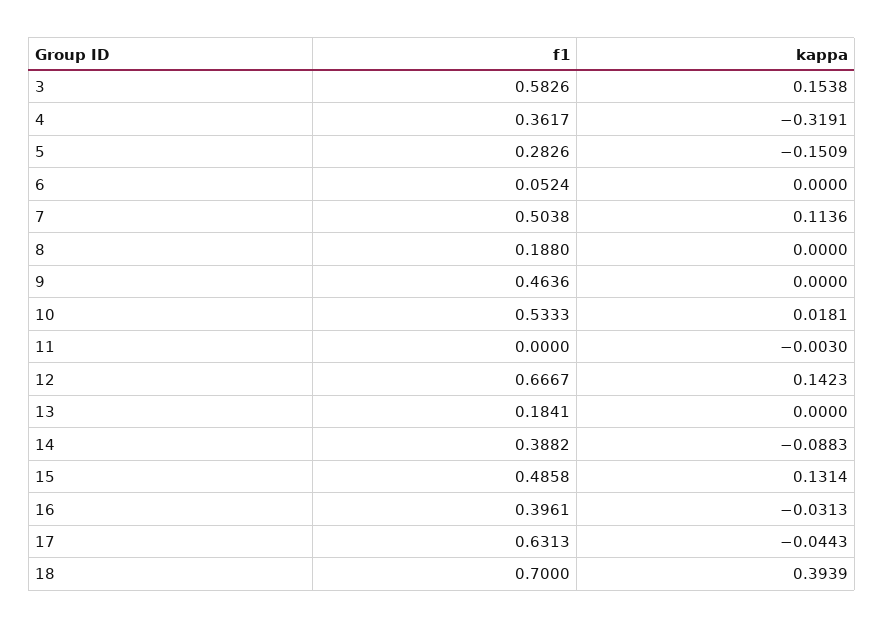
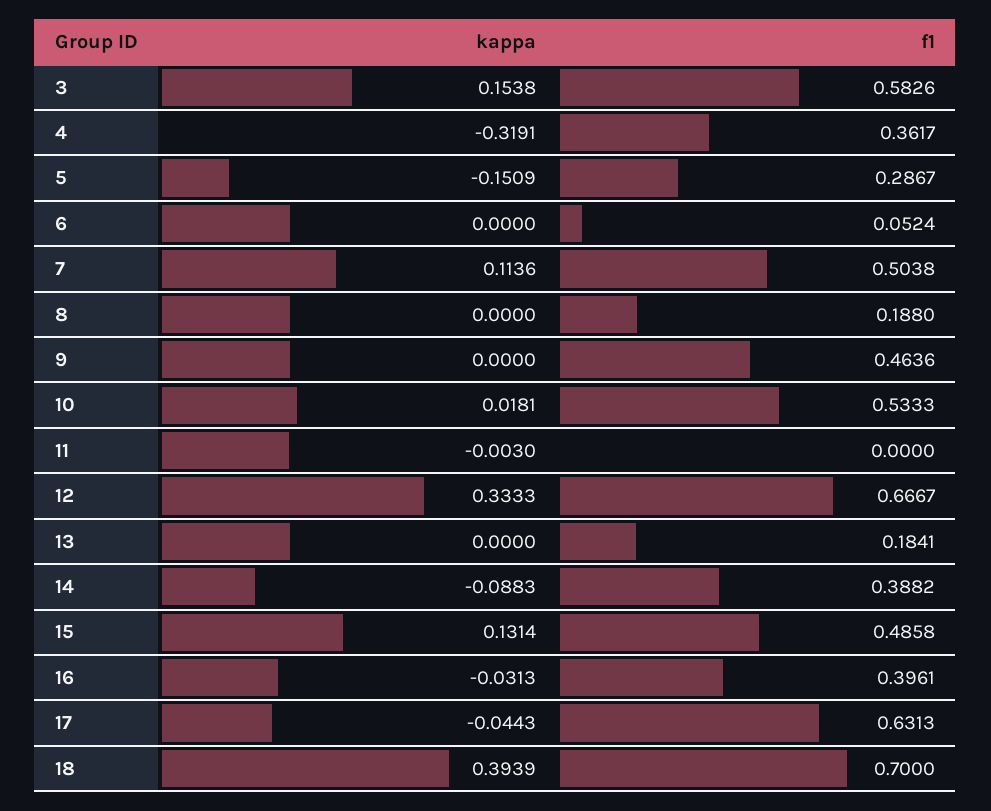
f1, 5: 0.2826 -> 0.2867
kappa, 12: 0.1423 -> 0.3333

